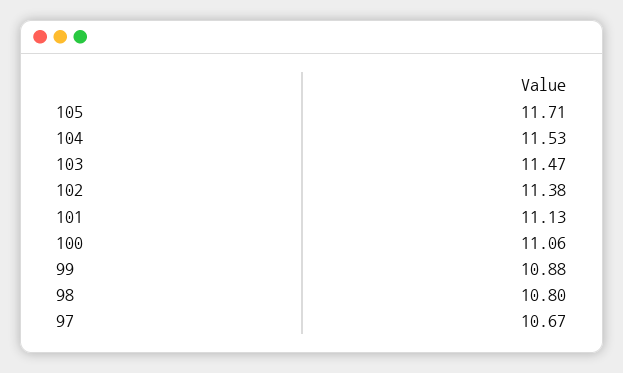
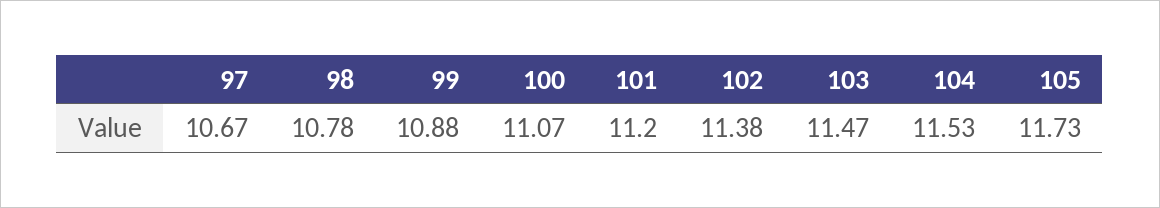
105: 11.71 -> 11.73
101: 11.13 -> 11.2
100: 11.06 -> 11.07
98: 10.8 -> 10.78

